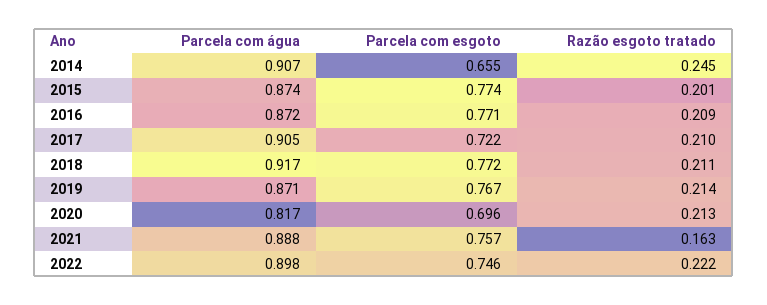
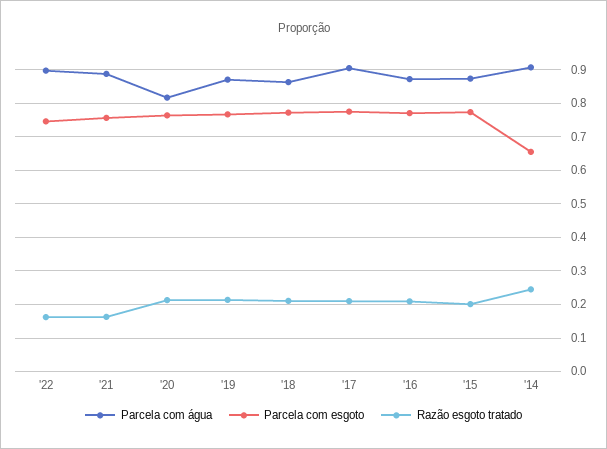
Parcela com esgoto, 2017: 0.722 -> 0.78
Parcela com água, 2018: 0.917 -> 0.86
Parcela com esgoto, 2020: 0.696 -> 0.76
Razão esgoto tratado, 2022: 0.222 -> 0.16

